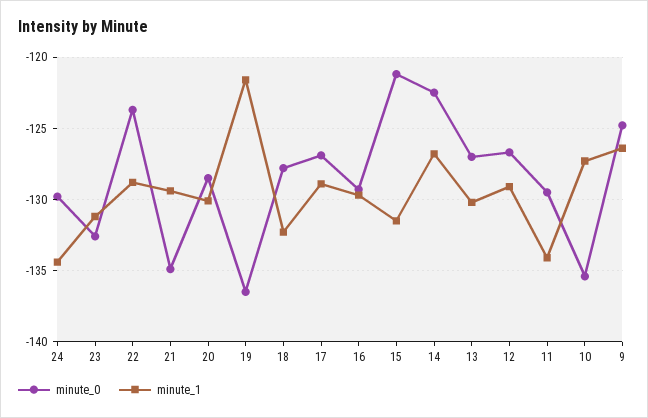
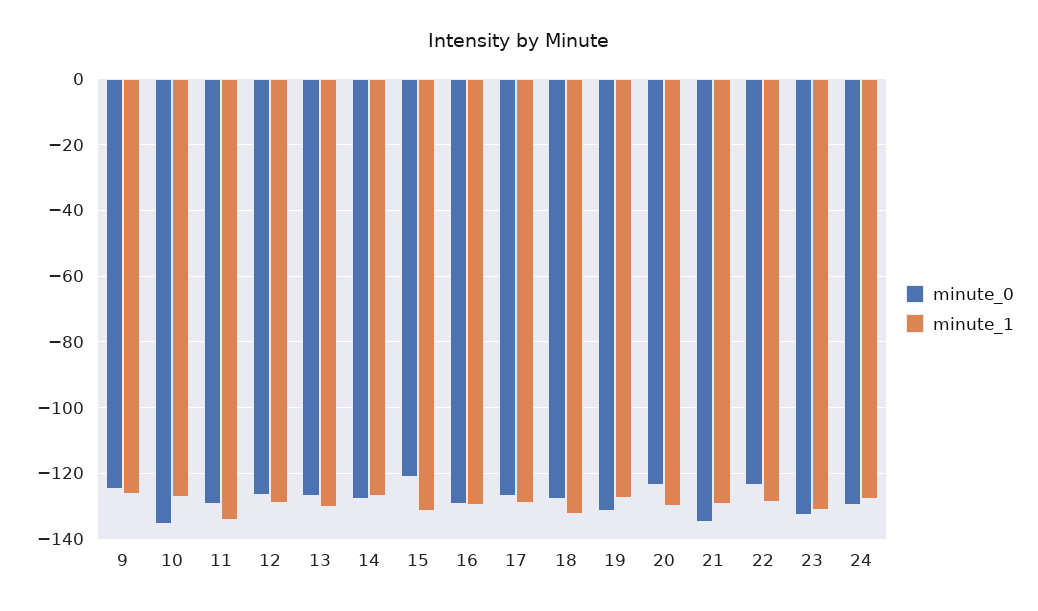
minute_1, 24: -134.5 -> -128
minute_0, 20: -128.5 -> -124
minute_0, 19: -136.5 -> -132
minute_1, 19: -121.5 -> -128
minute_0, 14: -122.5 -> -128

